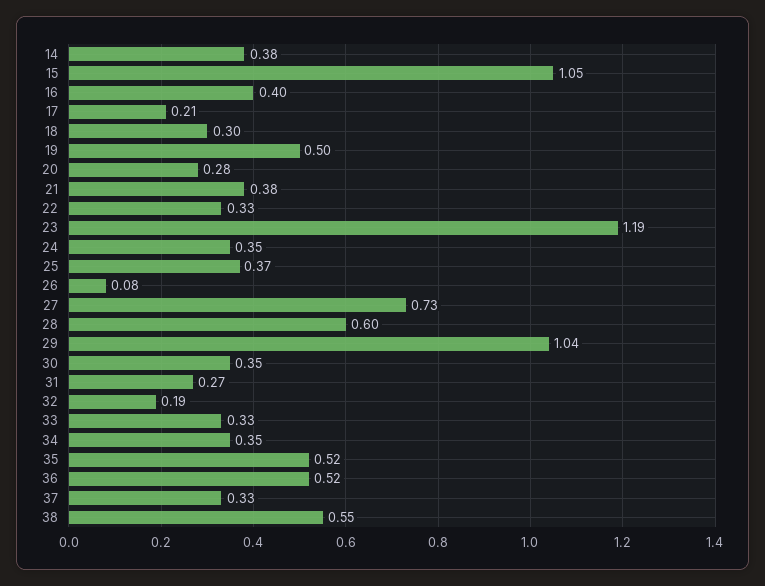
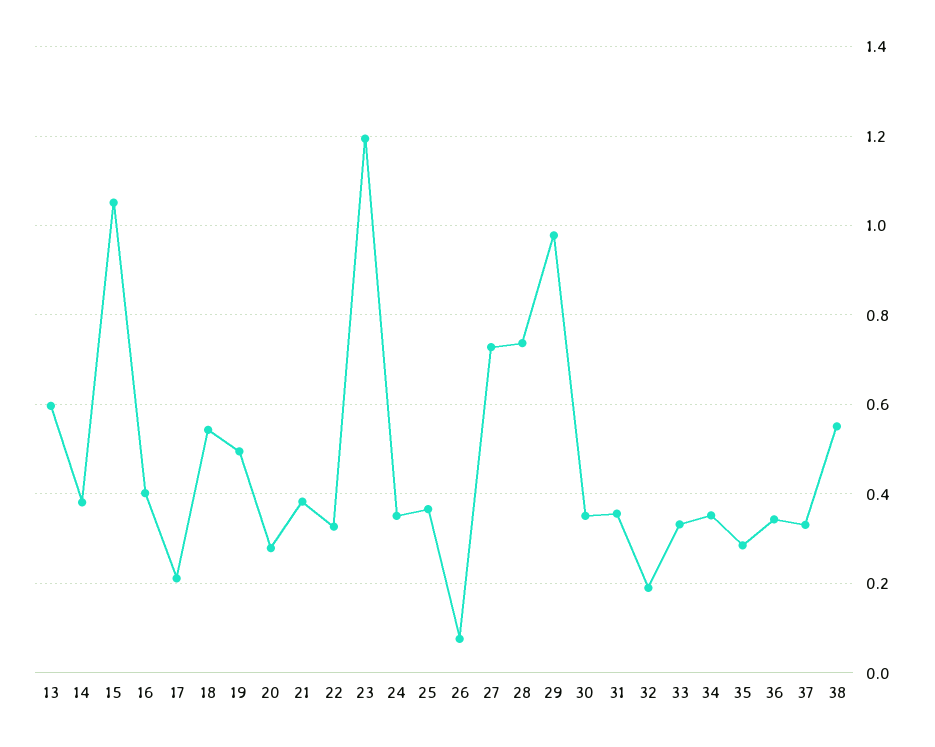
18: 0.3 -> 0.54
28: 0.6 -> 0.74
29: 1.04 -> 0.98
31: 0.27 -> 0.36
35: 0.52 -> 0.28
36: 0.52 -> 0.34
13: none -> 0.6

